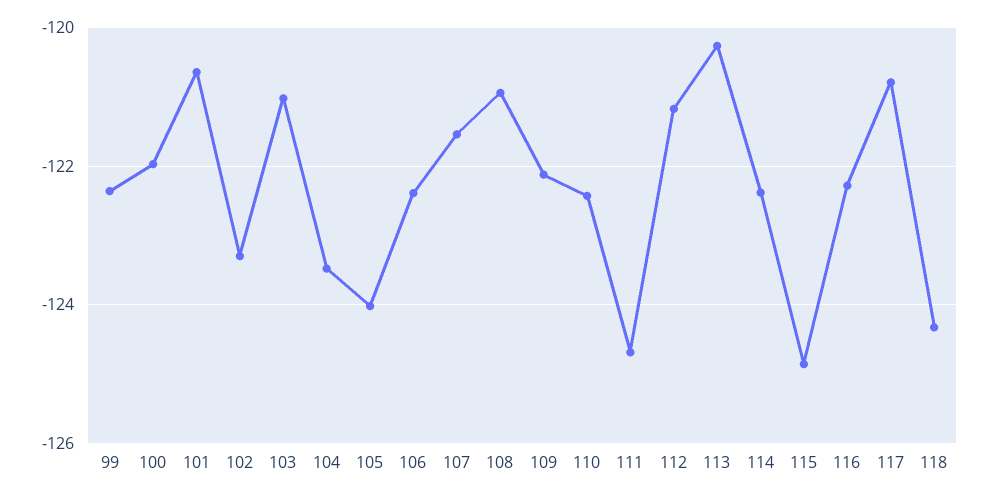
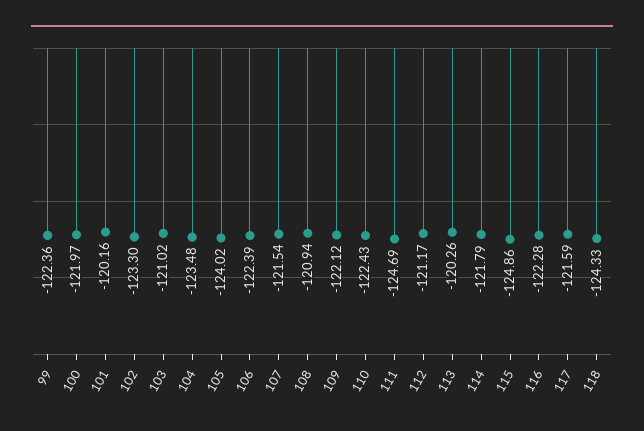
101: -120.6 -> -120.16
114: -122.4 -> -121.79
117: -120.8 -> -121.59

